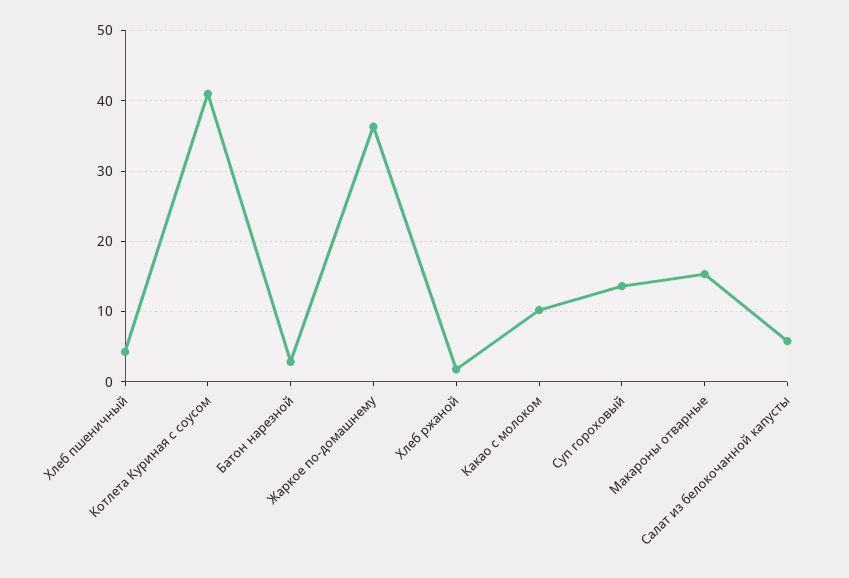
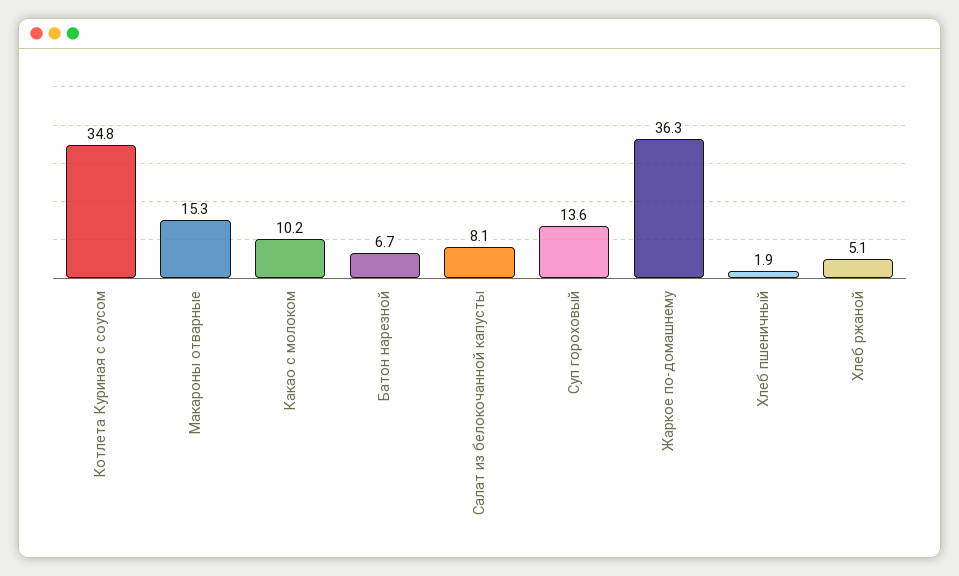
Хлеб пшеничный: 4 -> 1.9
Котлета Куриная с соусом: 41 -> 34.8
Батон нарезной: 3 -> 6.7
Хлеб ржаной: 2 -> 5.1
Салат из белокочанной капусты: 6 -> 8.1

